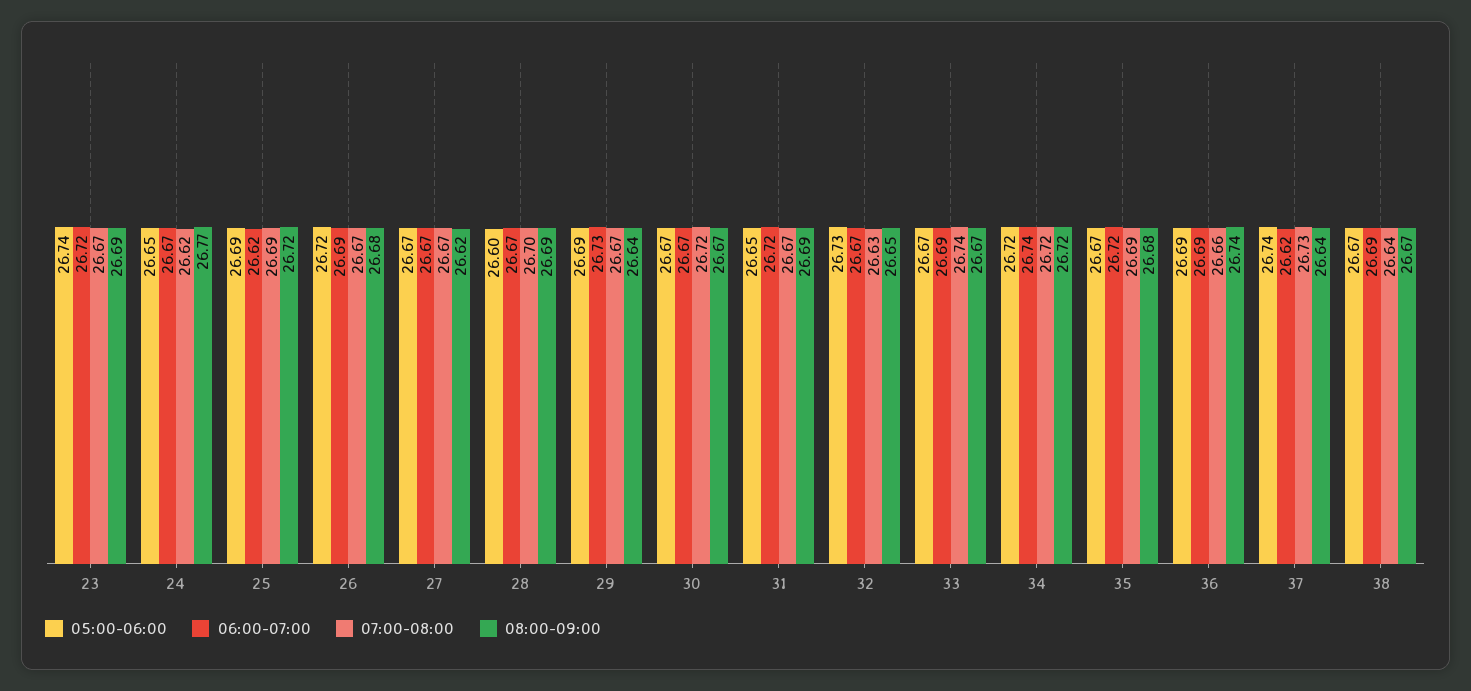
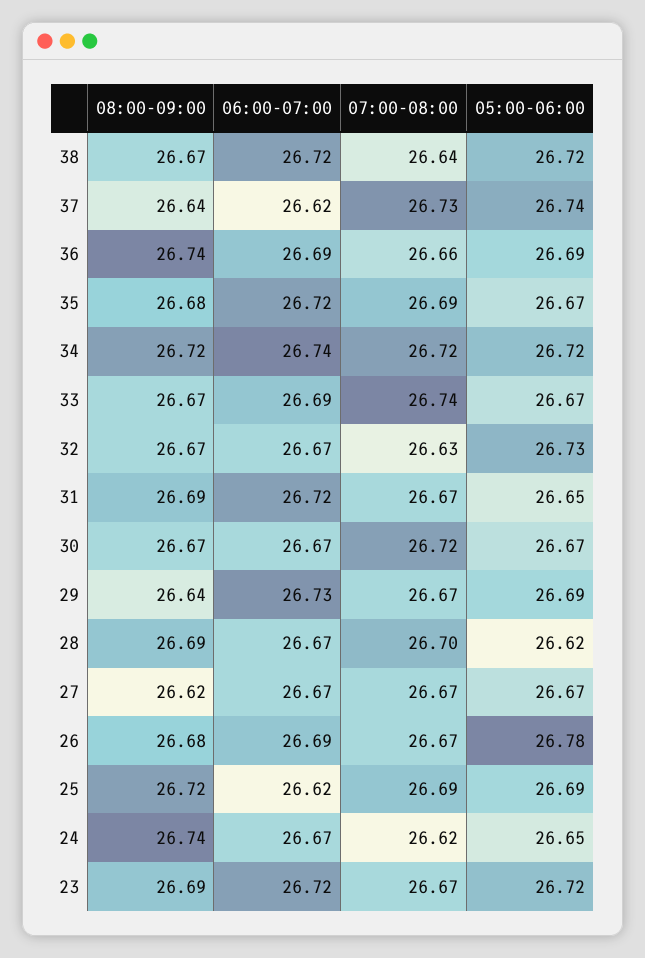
05:00-06:00, 23: 26.74 -> 26.72
08:00-09:00, 24: 26.77 -> 26.74
05:00-06:00, 26: 26.72 -> 26.78
05:00-06:00, 28: 26.6 -> 26.62
08:00-09:00, 32: 26.65 -> 26.67
05:00-06:00, 38: 26.67 -> 26.72
06:00-07:00, 38: 26.69 -> 26.72

